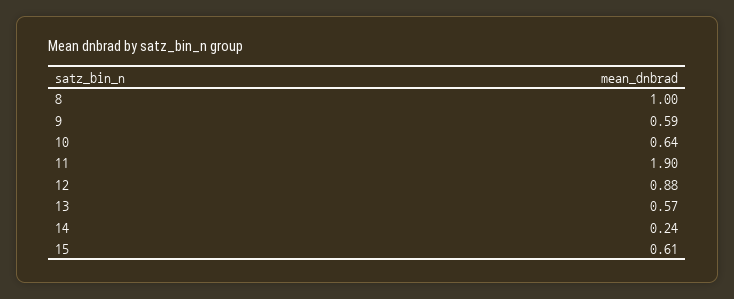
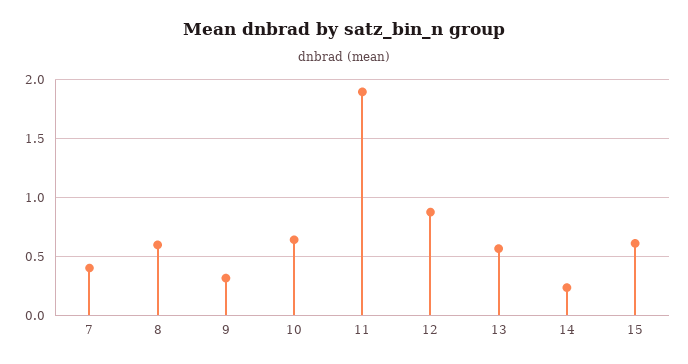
8: 1 -> 0.6
9: 0.59 -> 0.3
7: none -> 0.4

